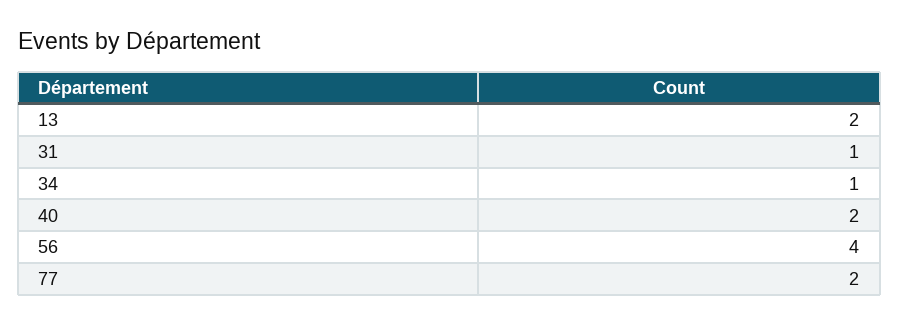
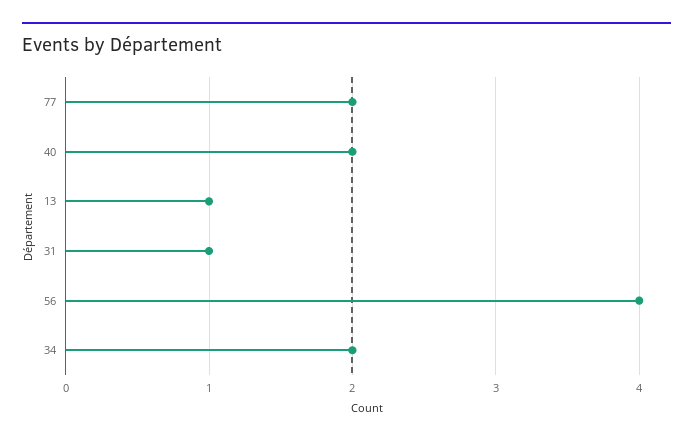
13: 2 -> 1
34: 1 -> 2

